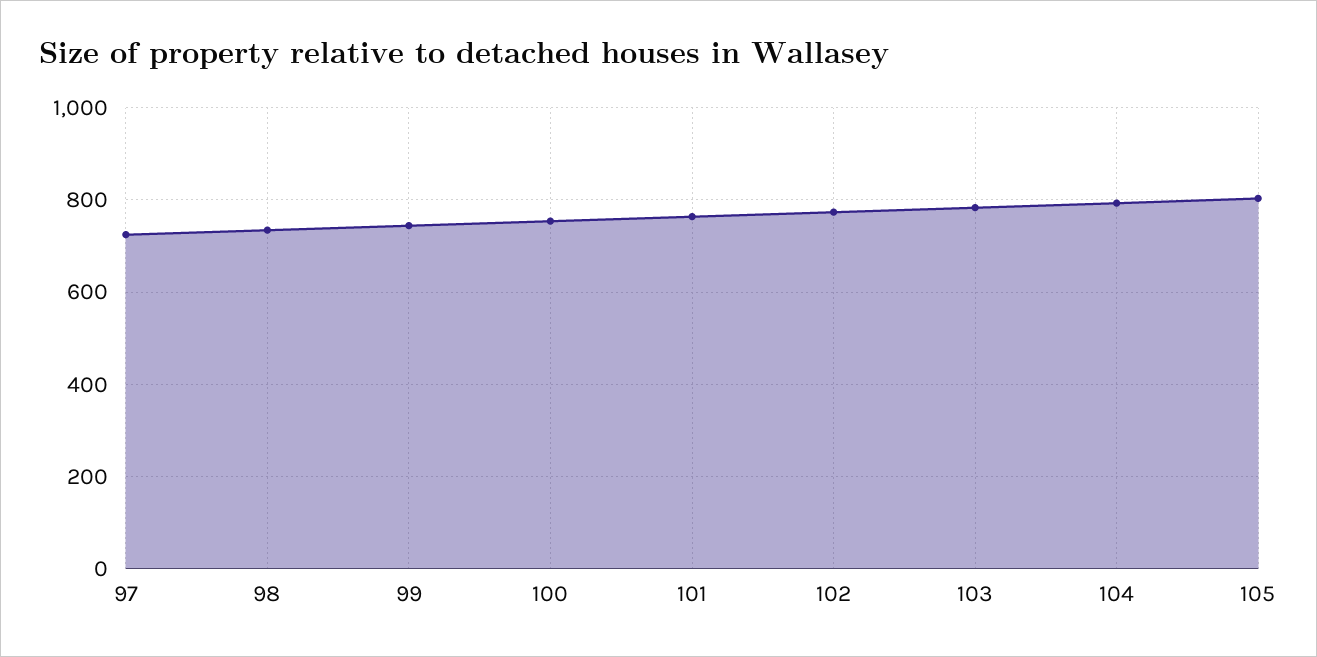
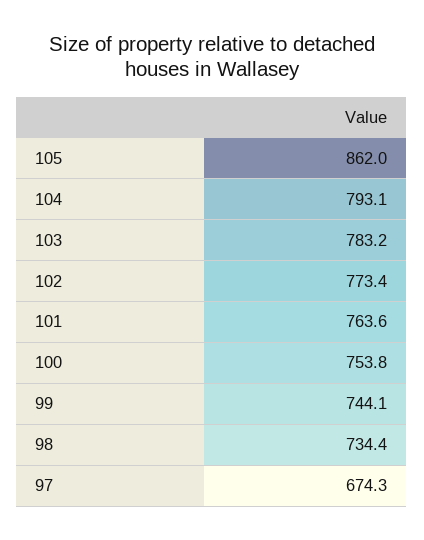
97: 720 -> 674.3
105: 800 -> 862

